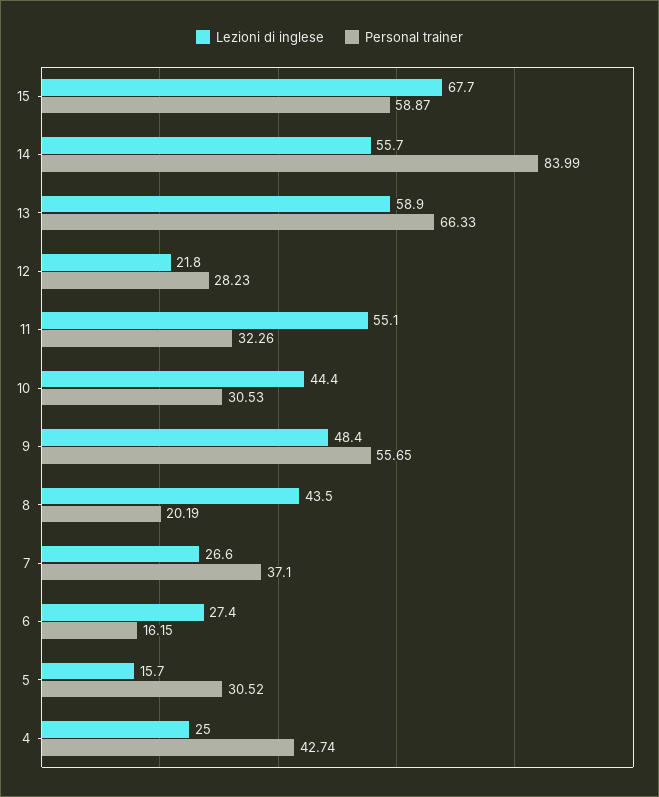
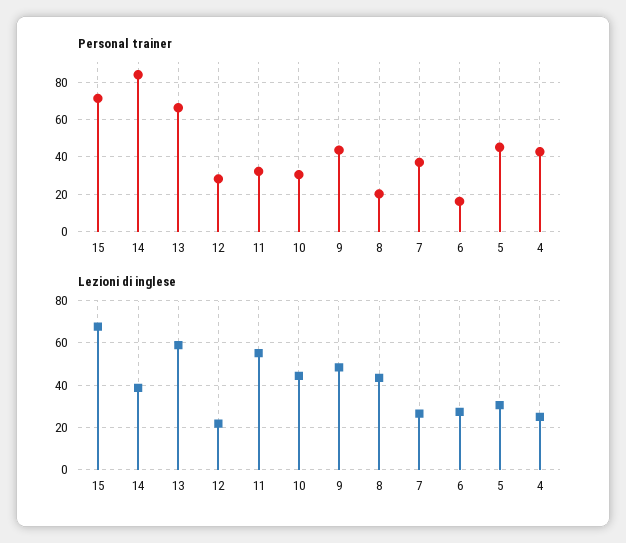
Personal trainer, 15: 58.87 -> 70
Lezioni di inglese, 14: 55.7 -> 40
Personal trainer, 9: 55.65 -> 45
Lezioni di inglese, 5: 15.7 -> 30
Personal trainer, 5: 30.52 -> 45

